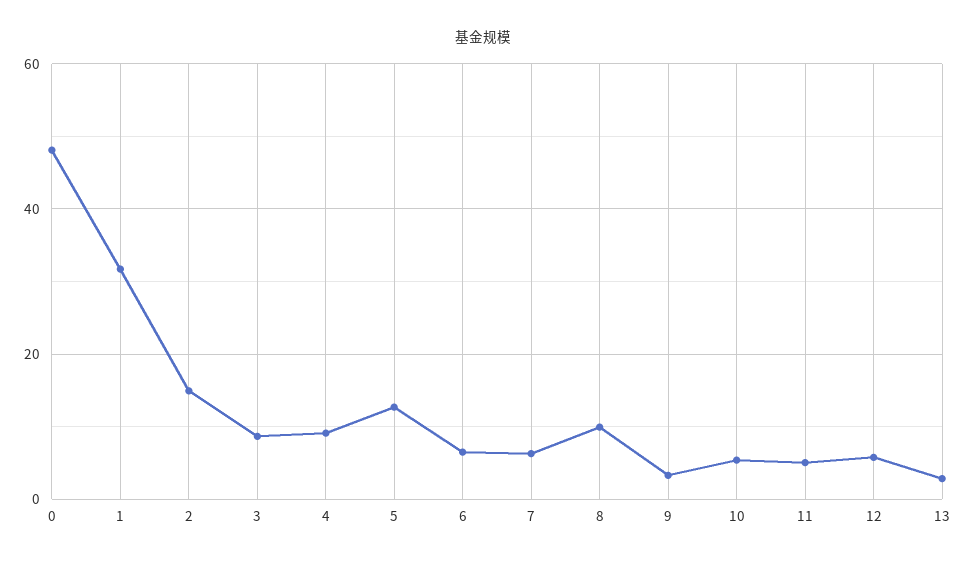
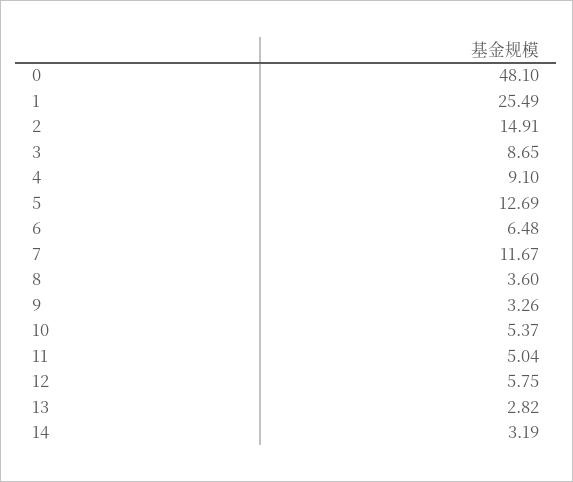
1: 32 -> 25.49
7: 6 -> 11.67
8: 10 -> 3.6
14: none -> 3.19

